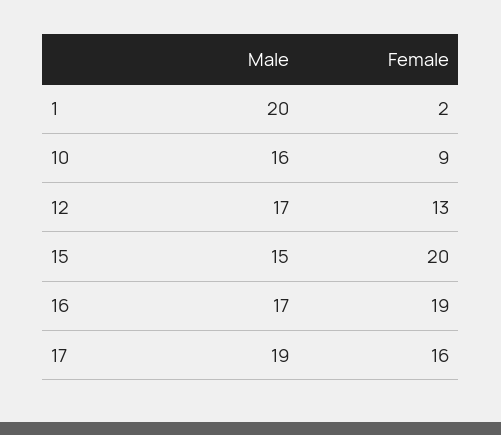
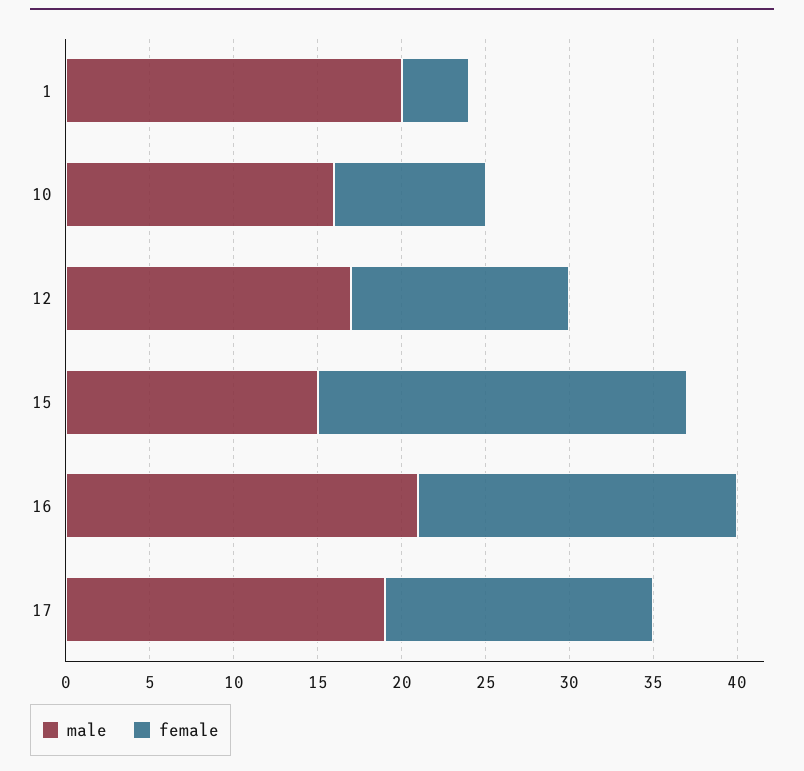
Female, 1: 2 -> 4
Female, 15: 20 -> 22
Male, 16: 17 -> 21

